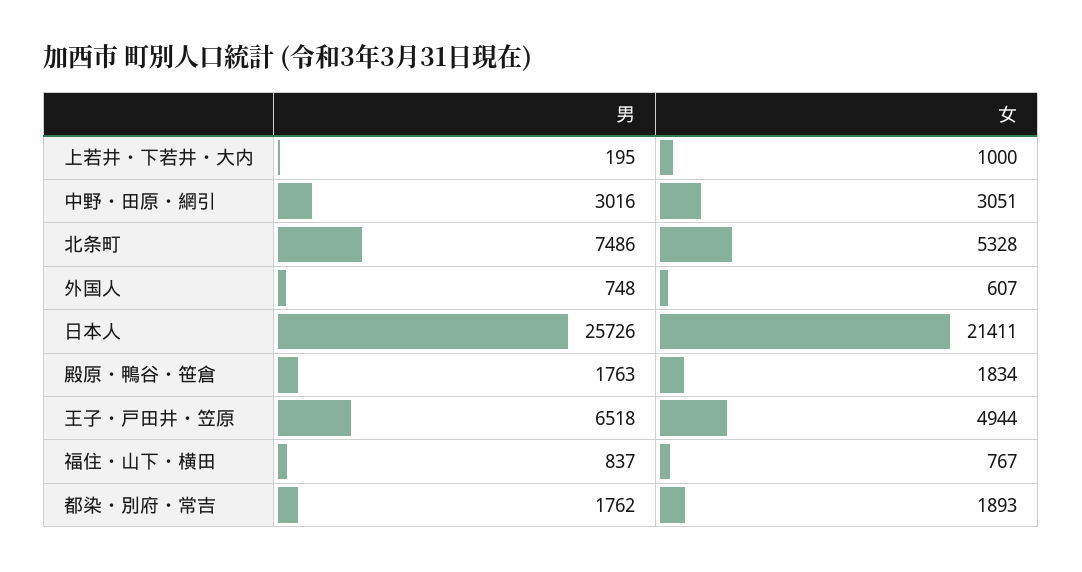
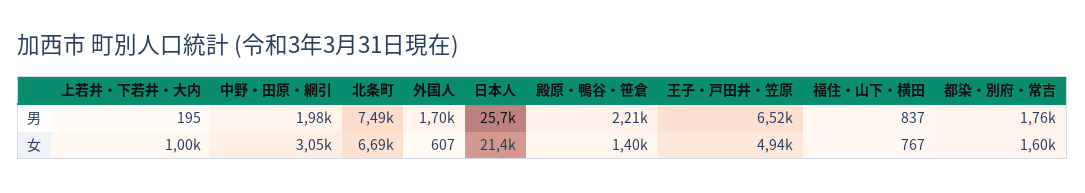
男, 中野・田原・網引: 3016 -> 1980
女, 北条町: 5328 -> 6690
男, 外国人: 748 -> 1700
男, 殿原・鴨谷・笹倉: 1763 -> 2210
女, 殿原・鴨谷・笹倉: 1834 -> 1400
女, 都染・別府・常吉: 1893 -> 1600

